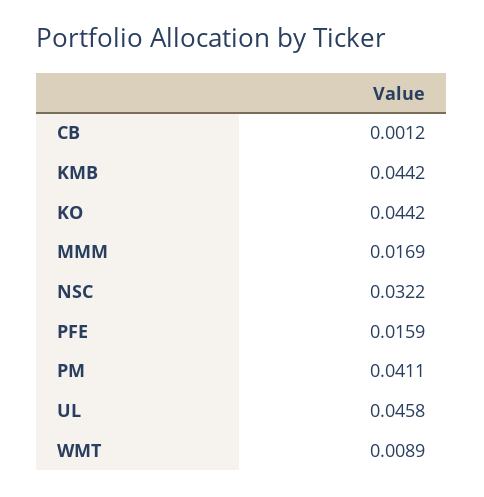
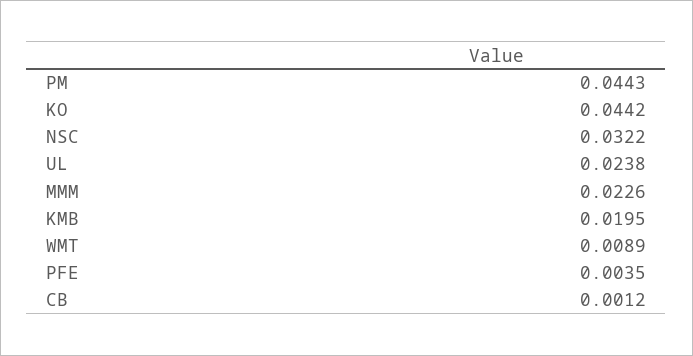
KMB: 0.0442 -> 0.0195
MMM: 0.0169 -> 0.0226
PFE: 0.0159 -> 0.0035
PM: 0.0411 -> 0.0443
UL: 0.0458 -> 0.0238

